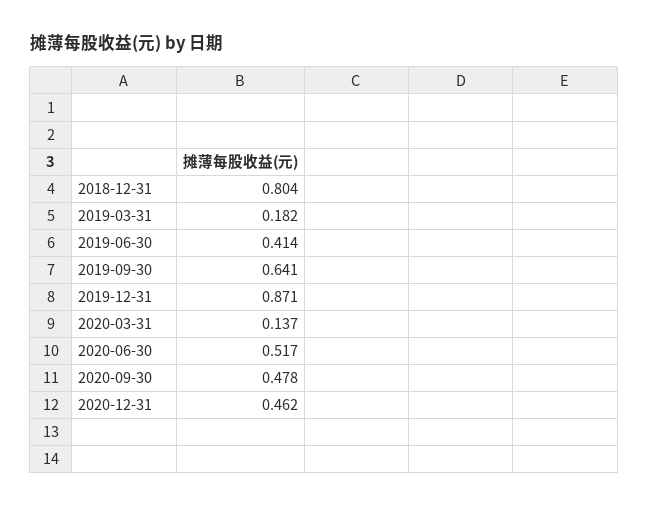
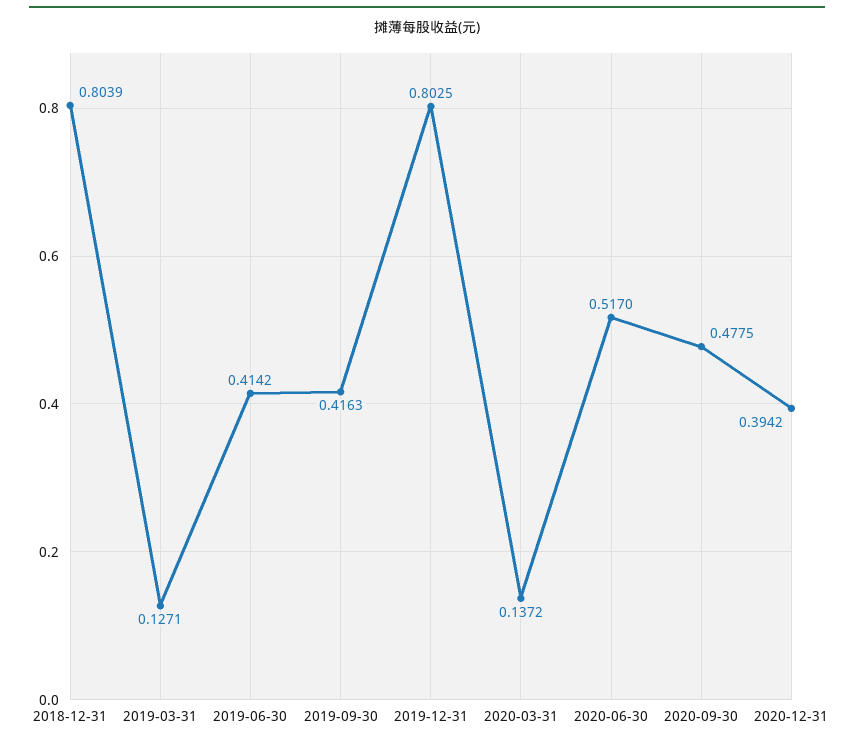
2019-03-31: 0.182 -> 0.1271
2019-09-30: 0.641 -> 0.4163
2019-12-31: 0.871 -> 0.8025
2020-12-31: 0.462 -> 0.3942

